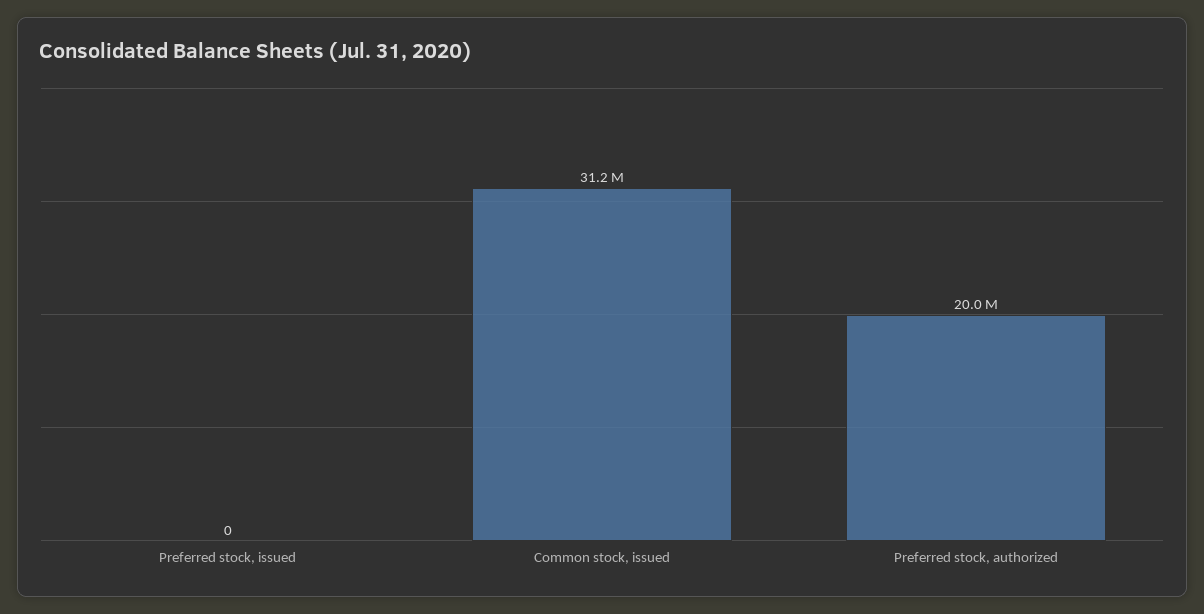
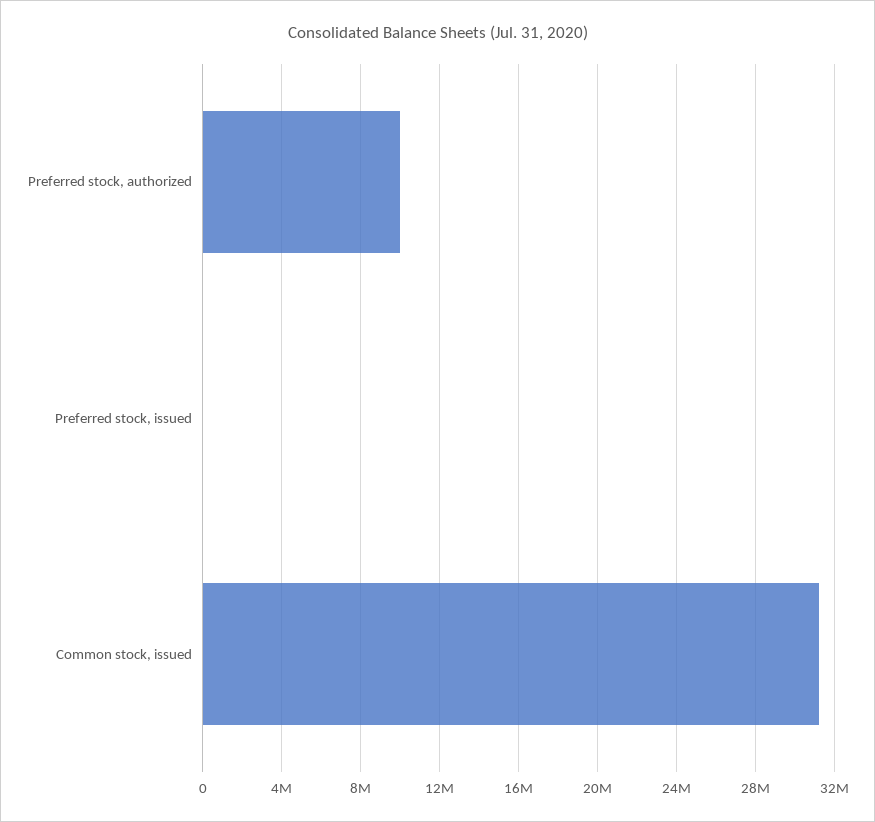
Preferred stock, authorized: 20000000 -> 10000000

